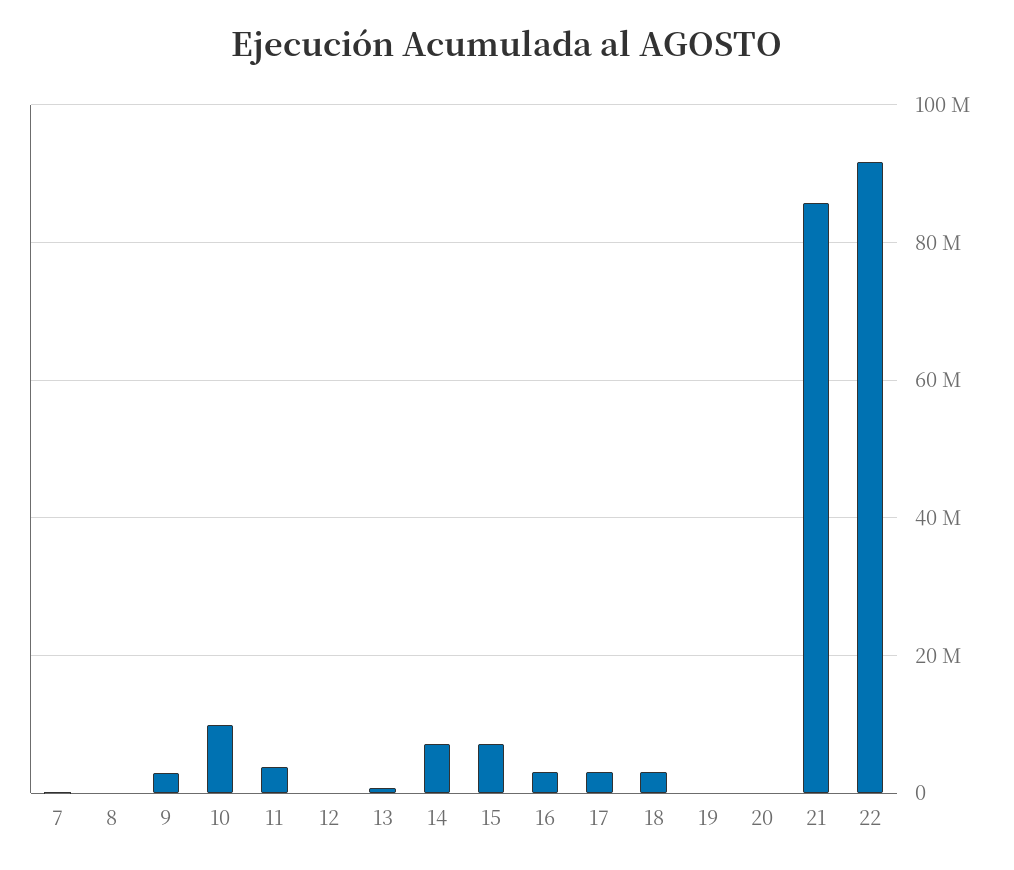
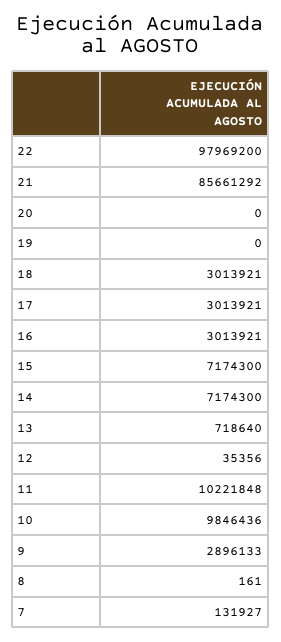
11: 4000000 -> 10221848
22: 92000000 -> 97969200

